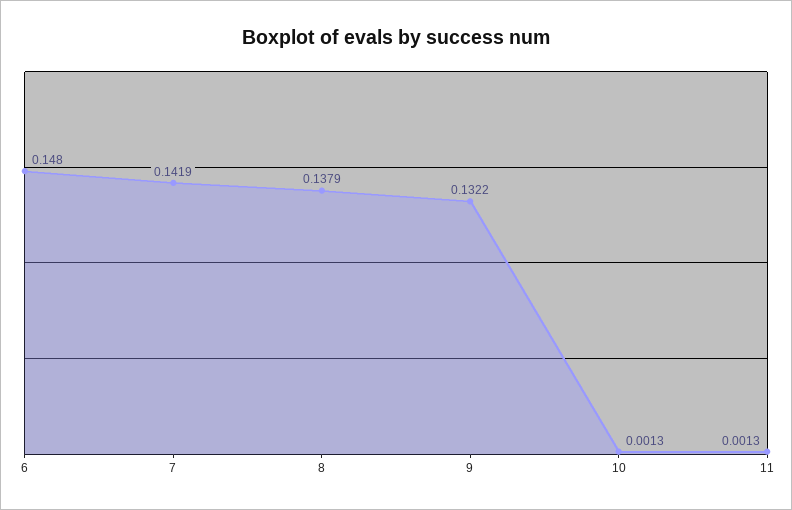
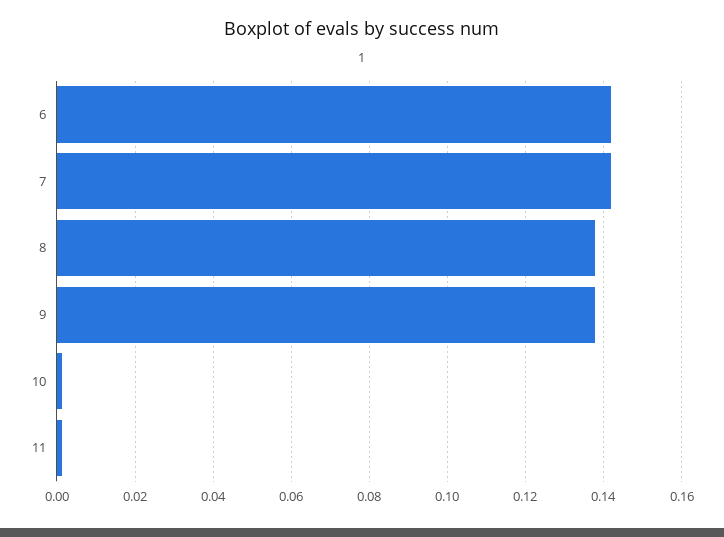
6: 0.148 -> 0.142
9: 0.1322 -> 0.138

